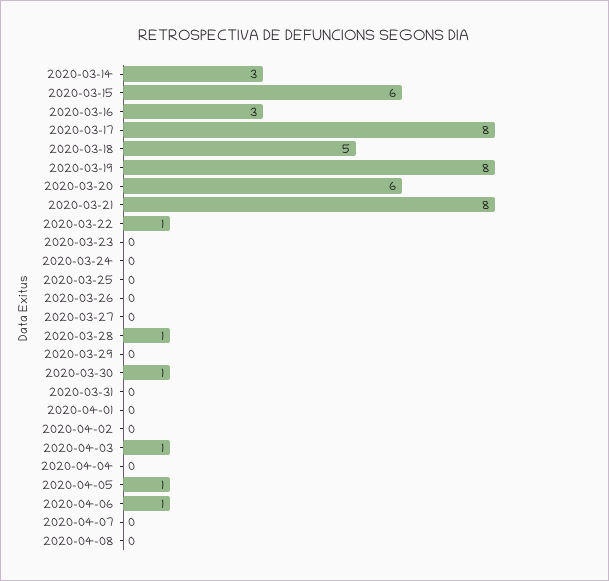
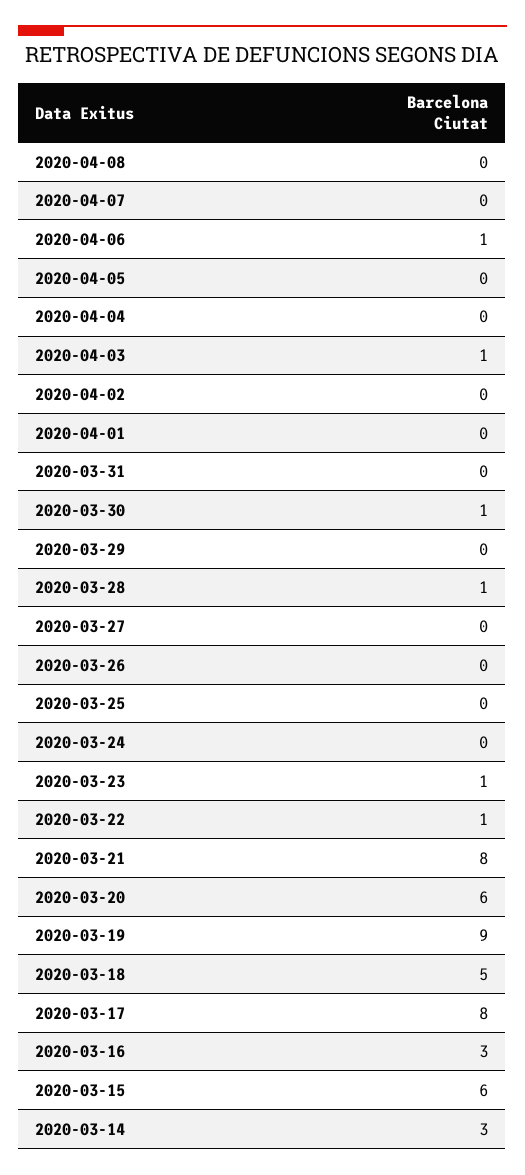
2020-03-19: 8 -> 9
2020-03-23: 0 -> 1
2020-04-05: 1 -> 0

